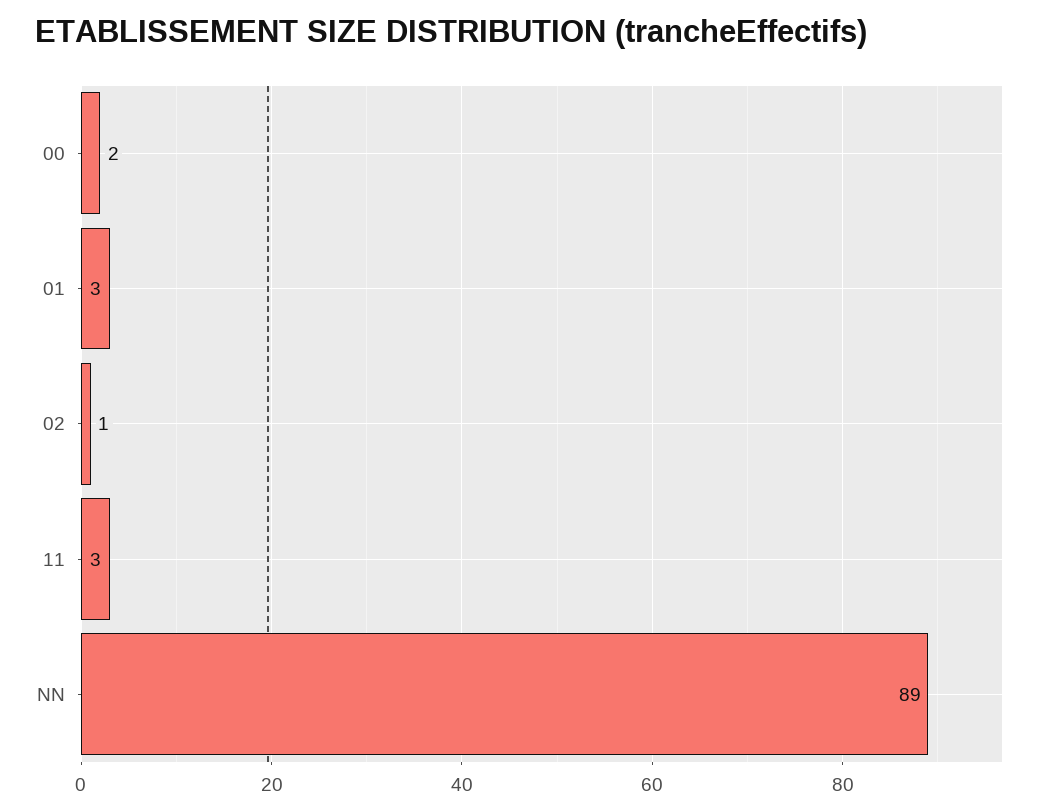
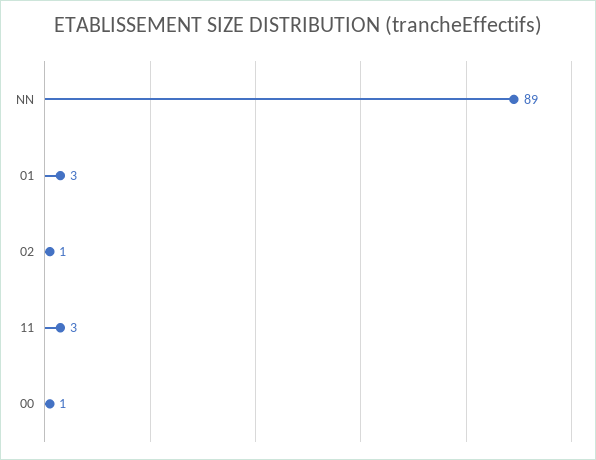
00: 2 -> 1

